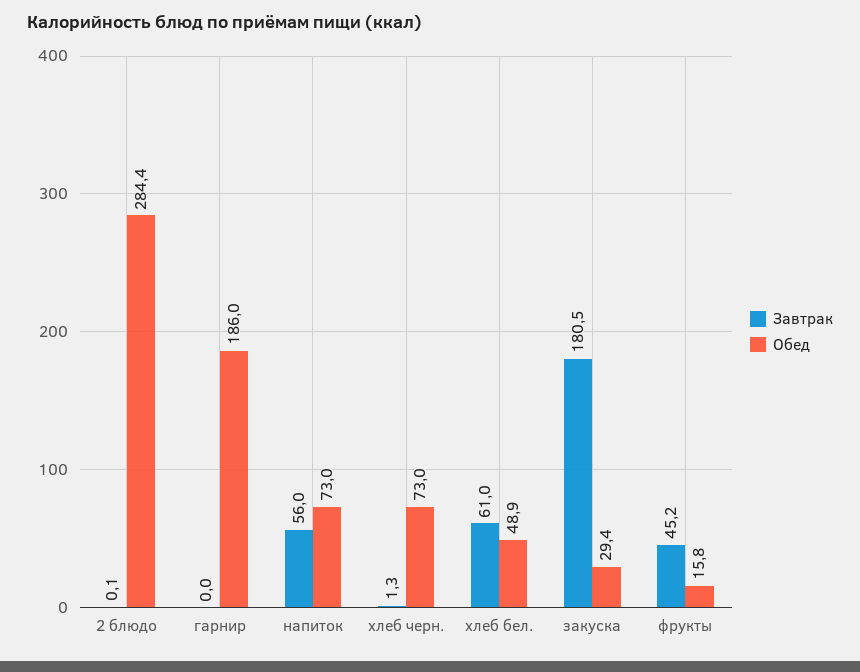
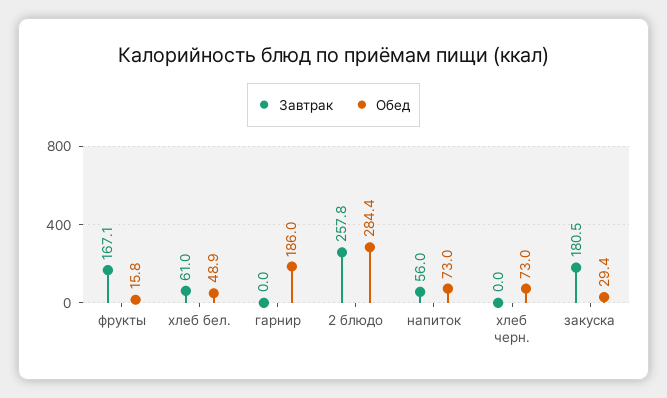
Завтрак, 2 блюдо: 0.1 -> 257.8
Завтрак, хлеб черн.: 1.3 -> 0
Завтрак, фрукты: 45.2 -> 167.1

